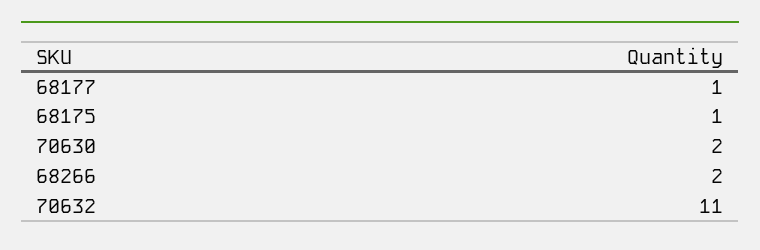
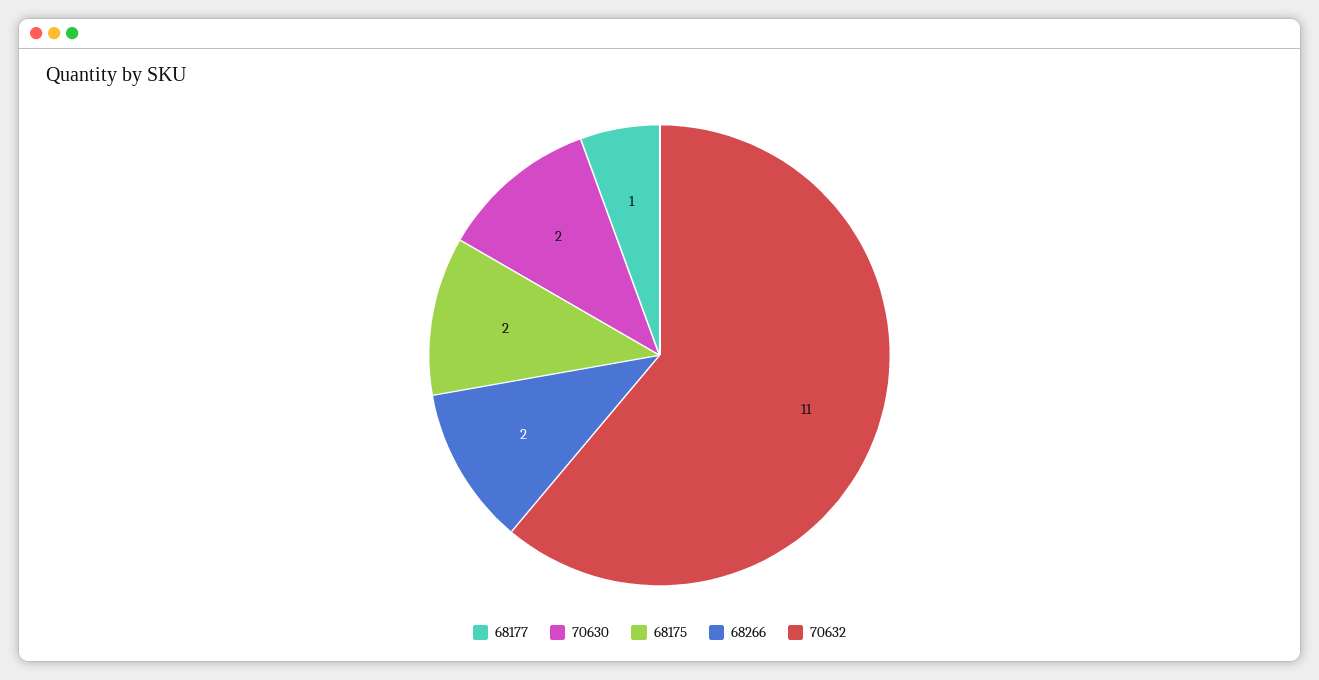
68175: 1 -> 2

